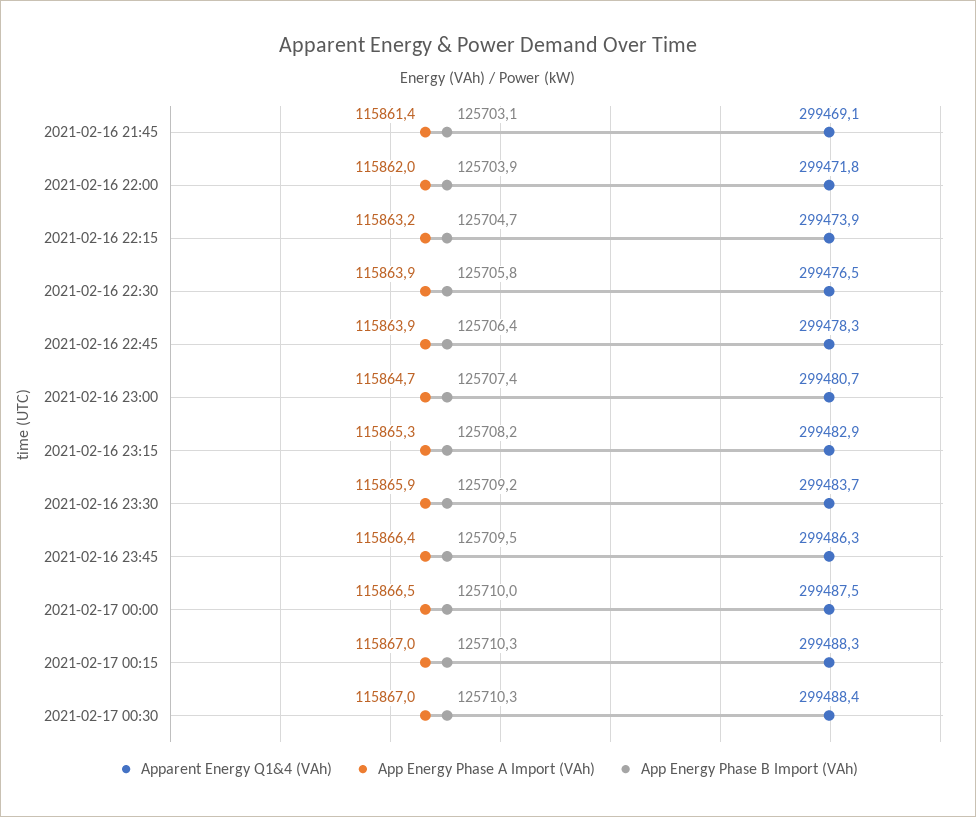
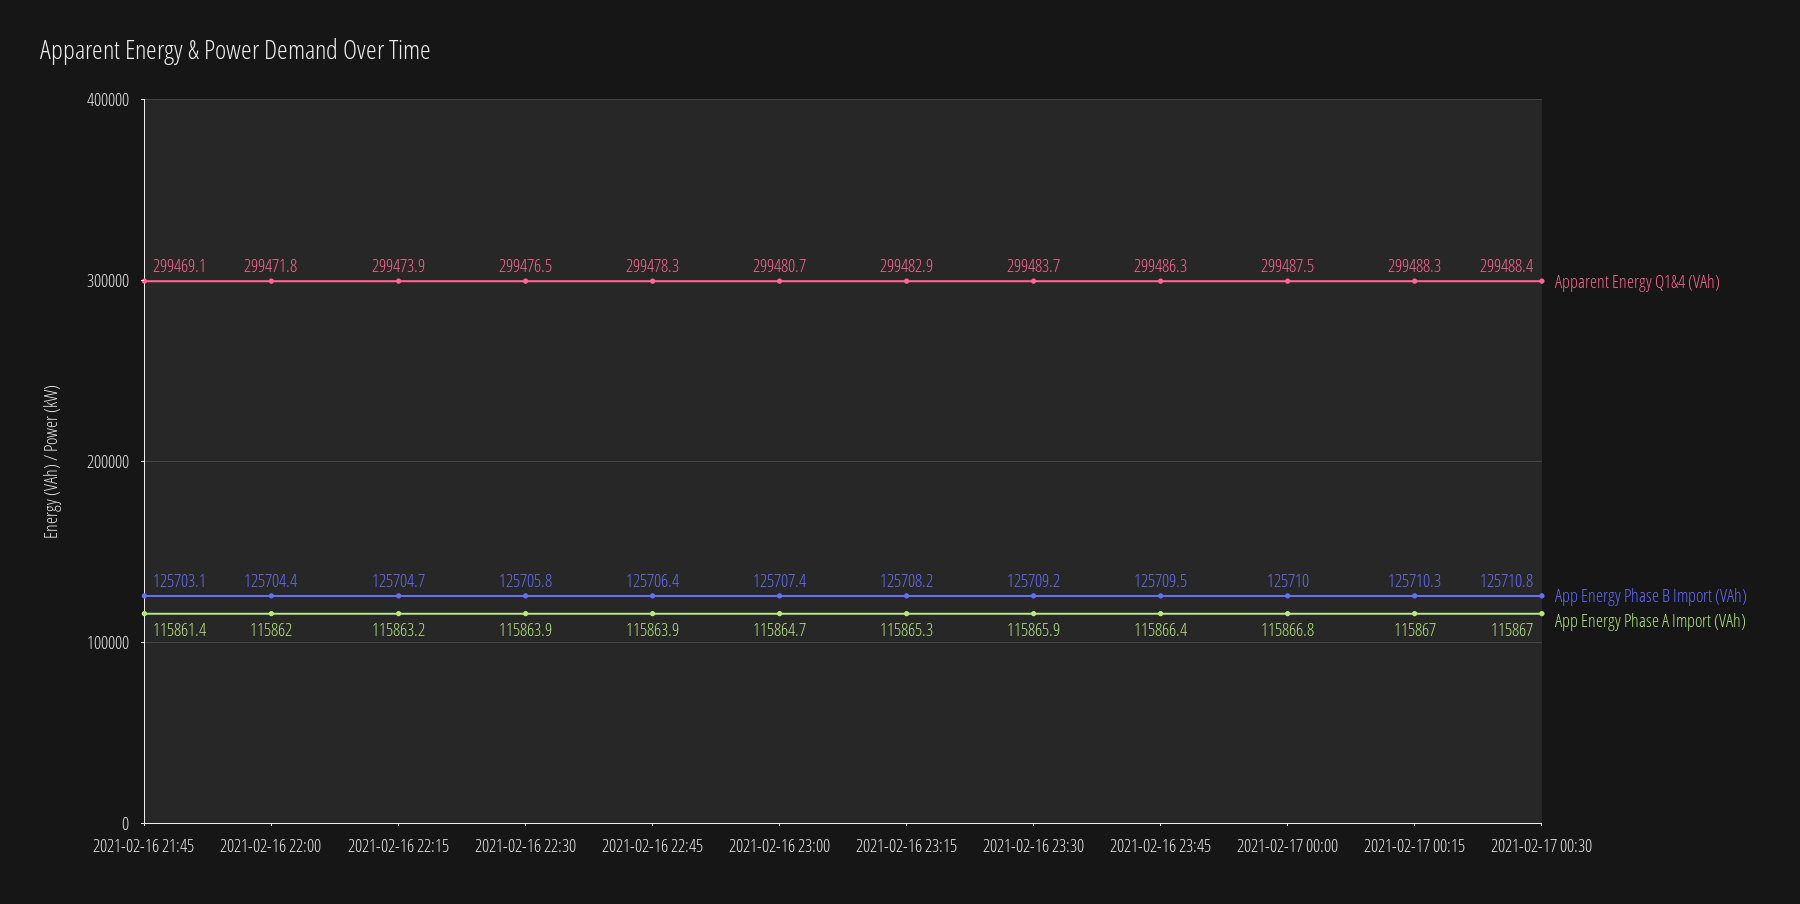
App Energy Phase B Import (VAh), 2021-02-16 22:00: 125703.9 -> 125704.4
App Energy Phase A Import (VAh), 2021-02-17 00:00: 115866.5 -> 115866.8
App Energy Phase B Import (VAh), 2021-02-17 00:30: 125710.3 -> 125710.8

